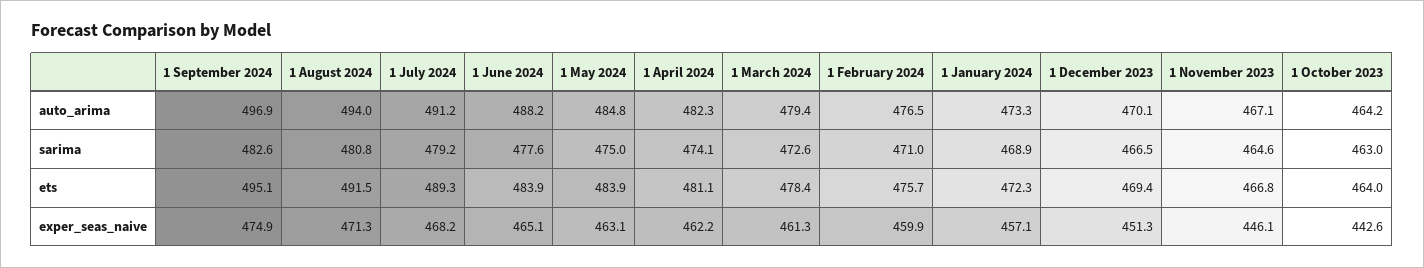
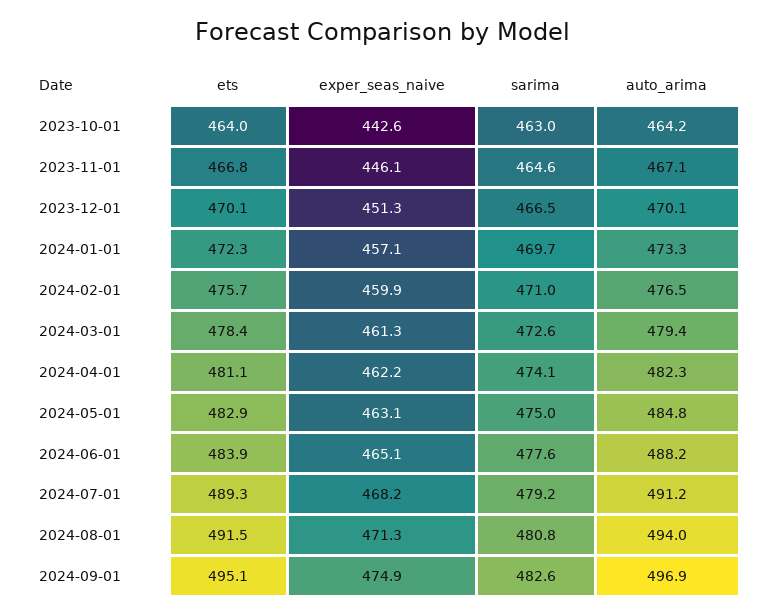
1 January 2024, sarima: 468.9 -> 469.7
1 May 2024, ets: 483.9 -> 482.9
1 December 2023, ets: 469.4 -> 470.1

